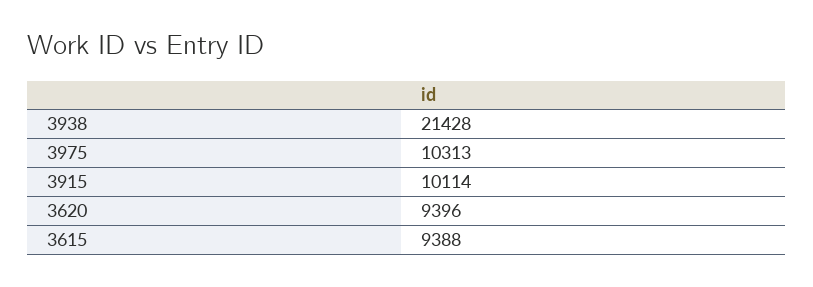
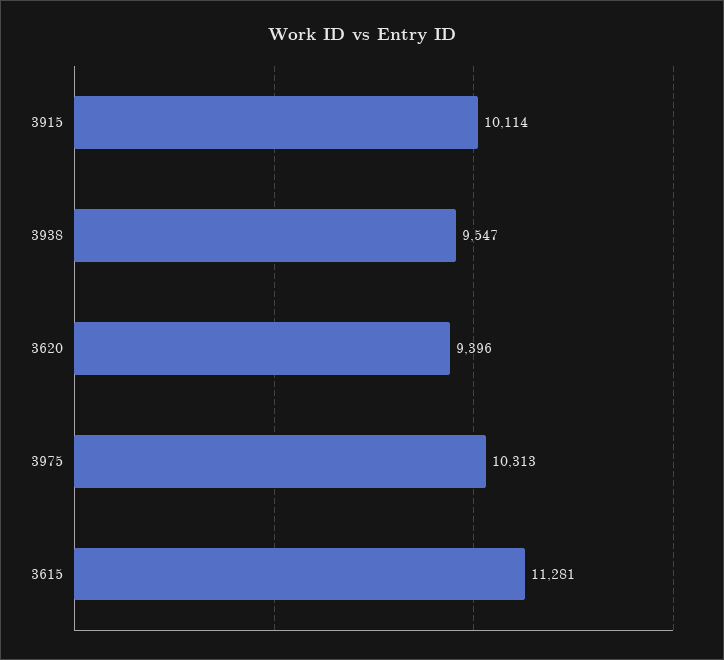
3938: 21428 -> 9547
3615: 9388 -> 11281

